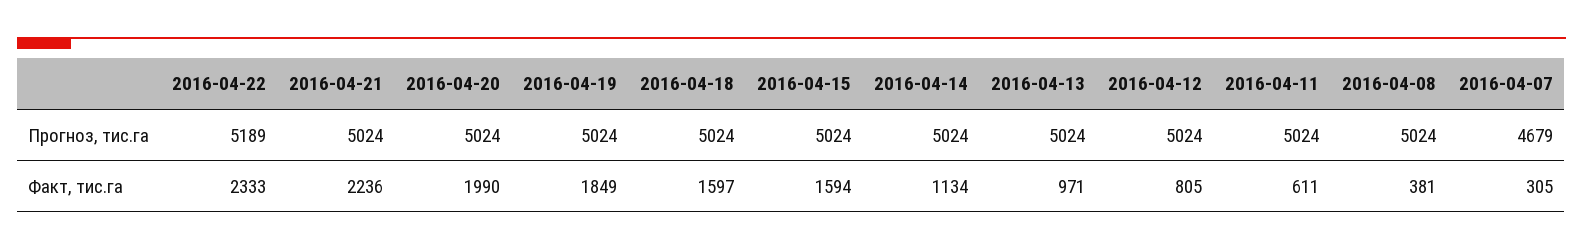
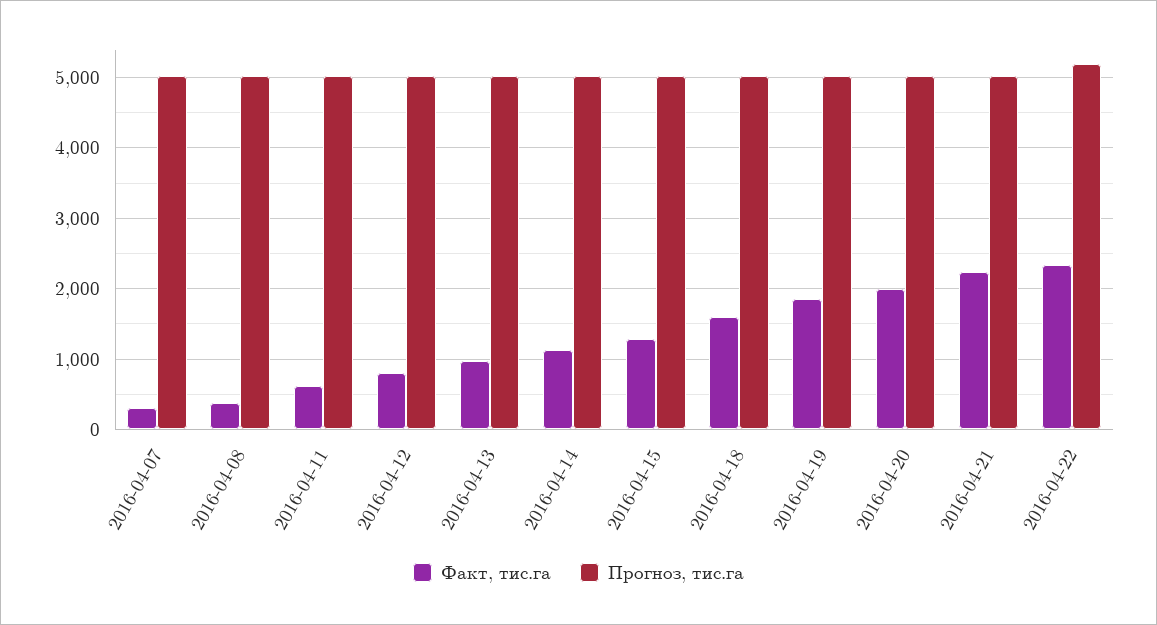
Прогноз, тис.га, 2016-04-07: 4679 -> 5000
Факт, тис.га, 2016-04-15: 1594 -> 1300

